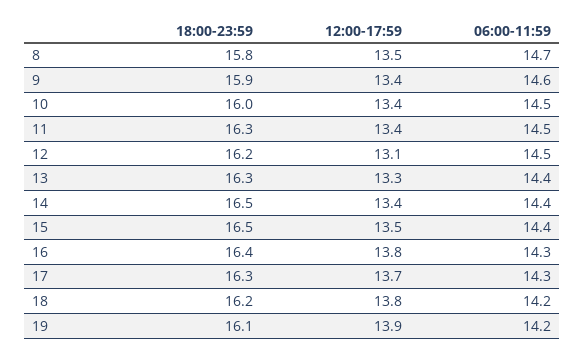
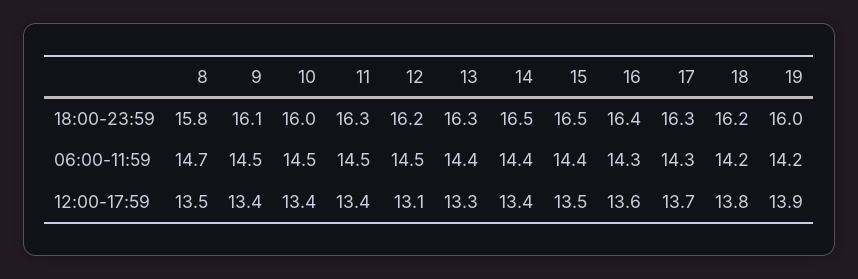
18:00-23:59, 9: 15.9 -> 16.1
06:00-11:59, 9: 14.6 -> 14.5
12:00-17:59, 16: 13.8 -> 13.6
18:00-23:59, 19: 16.1 -> 16

